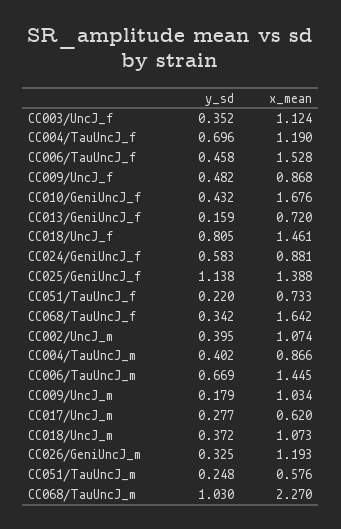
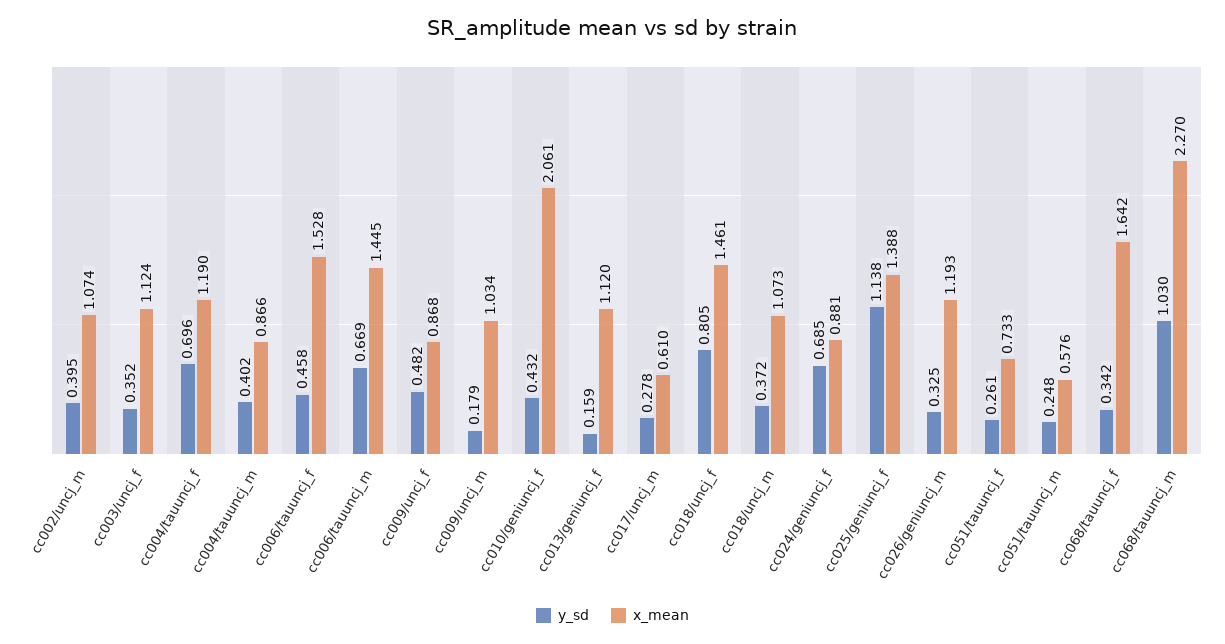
x_mean, CC010/GeniUncJ_f: 1.676 -> 2.061
x_mean, CC013/GeniUncJ_f: 0.72 -> 1.12
y_sd, CC024/GeniUncJ_f: 0.583 -> 0.685
y_sd, CC051/TauUncJ_f: 0.22 -> 0.261
y_sd, CC017/UncJ_m: 0.277 -> 0.278
x_mean, CC017/UncJ_m: 0.62 -> 0.61

